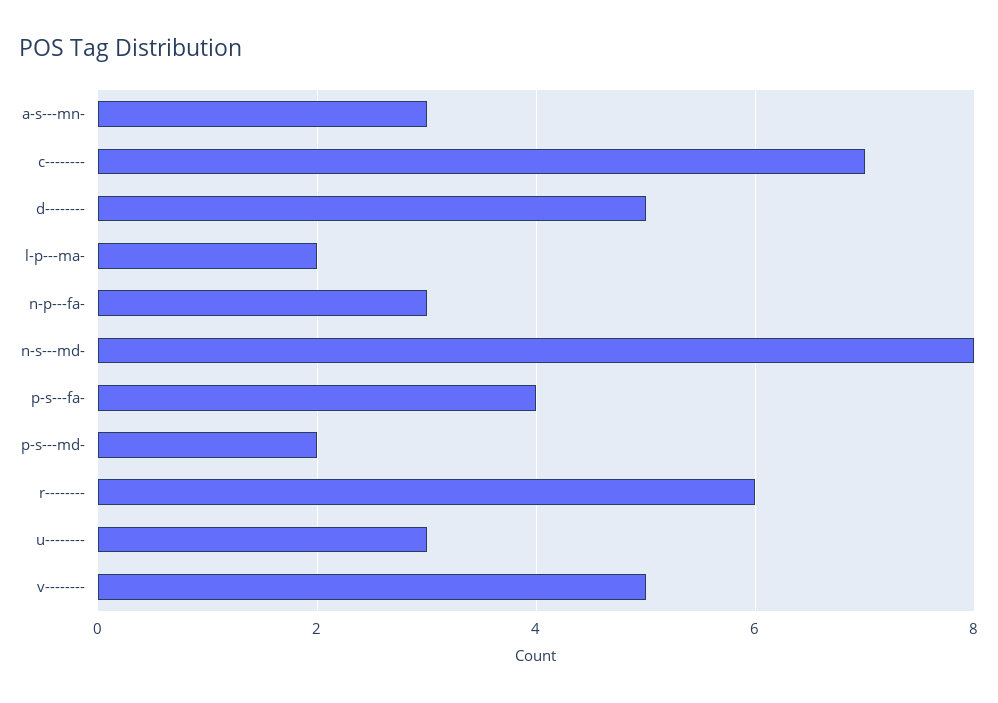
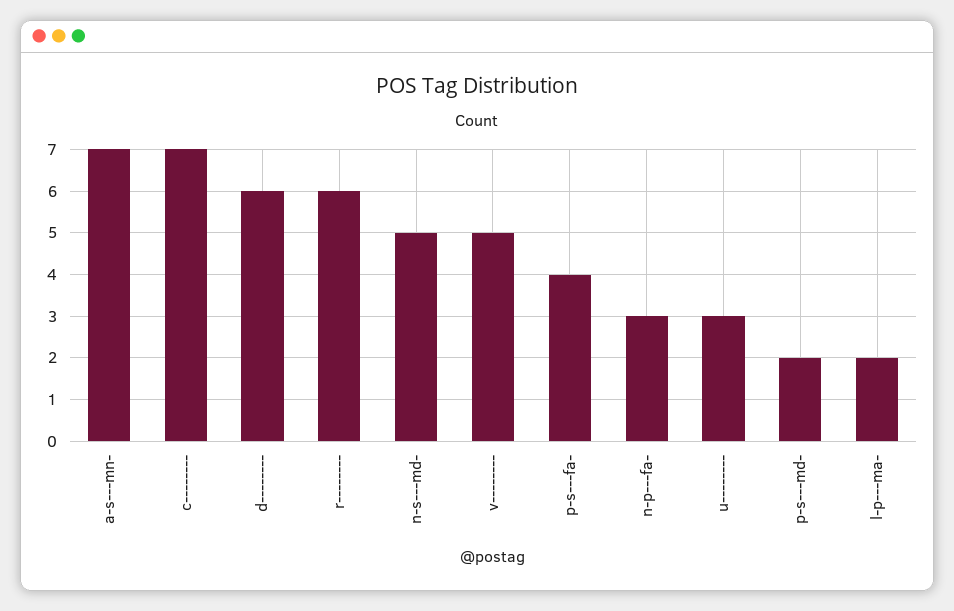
a-s---mn-: 3 -> 7
d--------: 5 -> 6
n-s---md-: 8 -> 5

